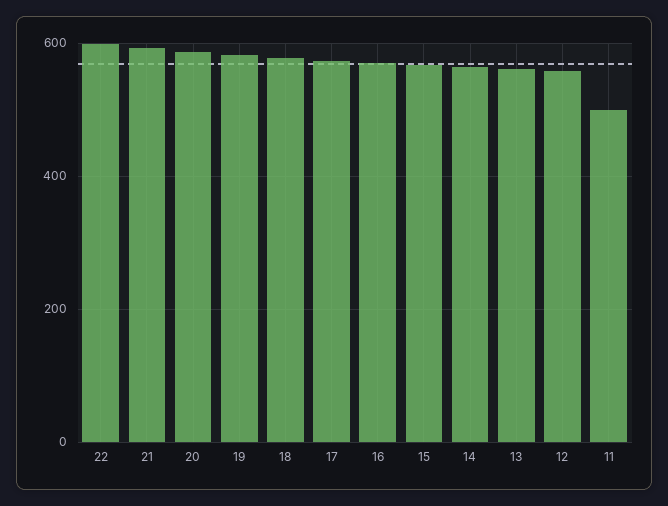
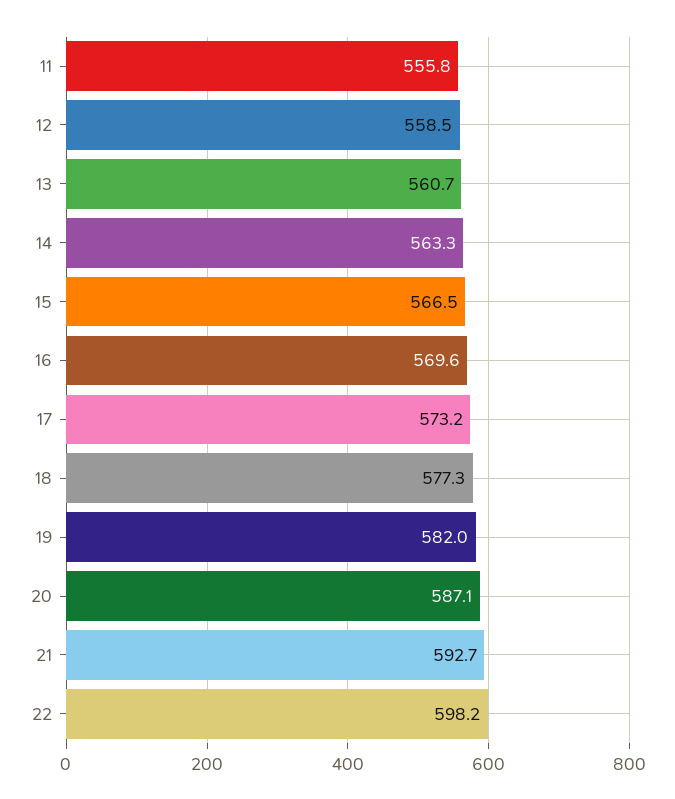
11: 500 -> 555.8

